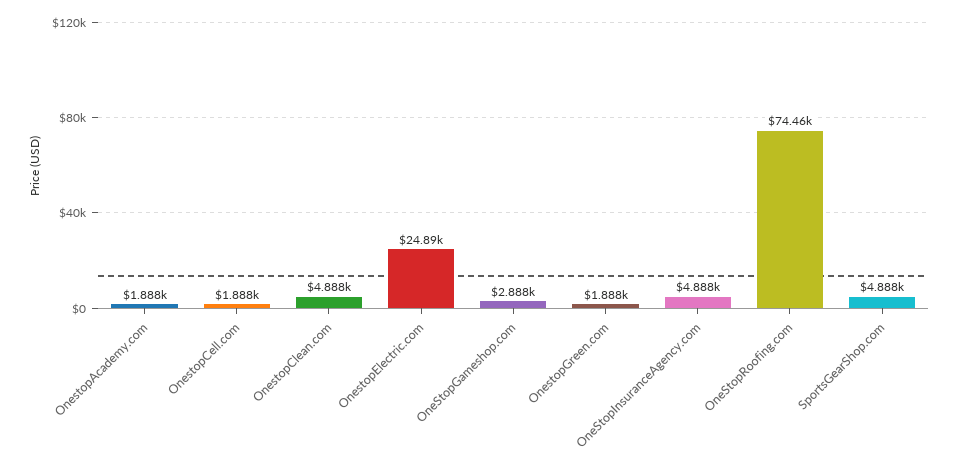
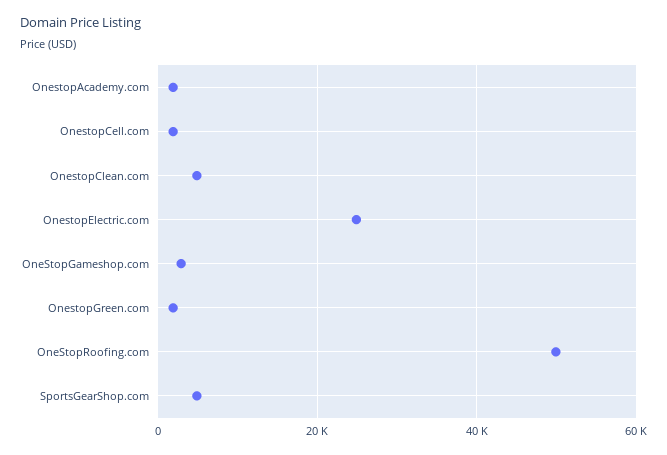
OneStopInsuranceAgency.com: 4888 -> none
OneStopRoofing.com: 74460 -> 50000

